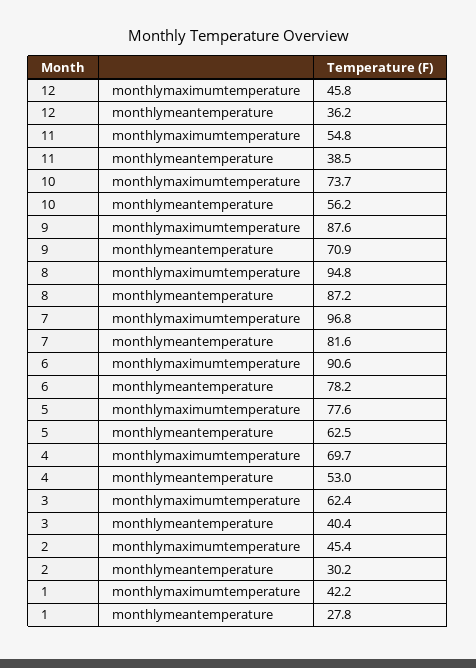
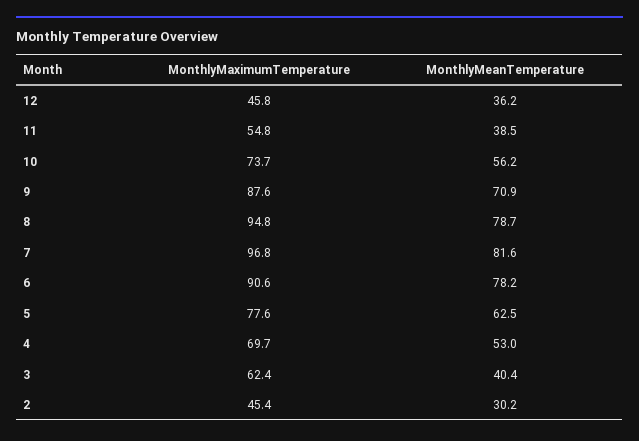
8, monthlymeantemperature: 87.2 -> 78.7
1, monthlymaximumtemperature: 42.2 -> none
1, monthlymeantemperature: 27.8 -> none

